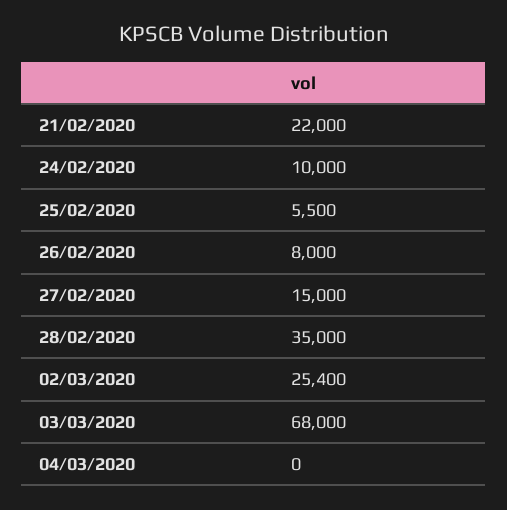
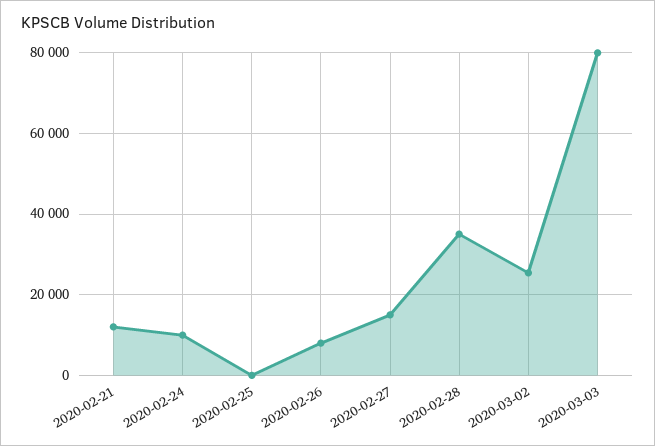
21/02/2020: 22000 -> 12000
25/02/2020: 5500 -> 0
03/03/2020: 68000 -> 80000
04/03/2020: 0 -> none

